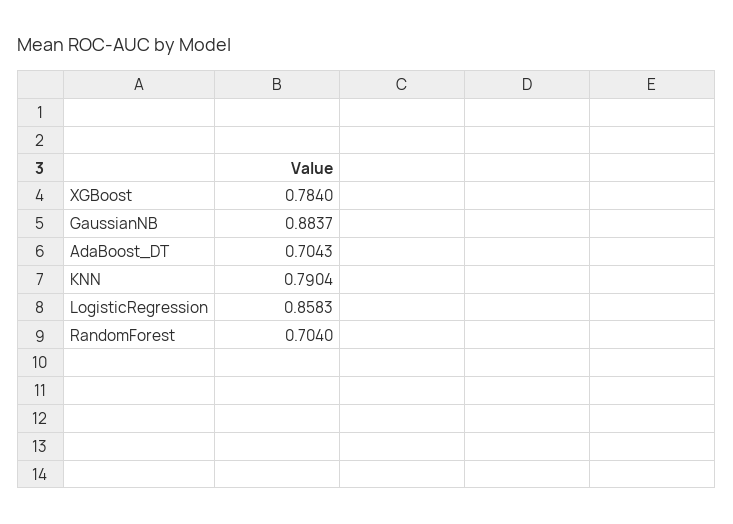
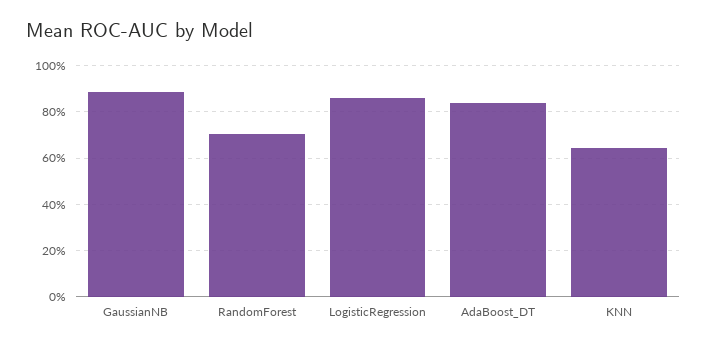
XGBoost: 0.784 -> none
AdaBoost_DT: 0.7043 -> 0.85
KNN: 0.7904 -> 0.65

